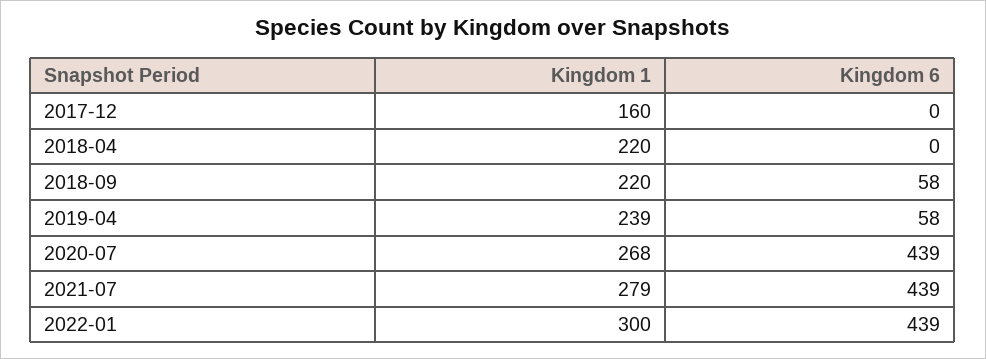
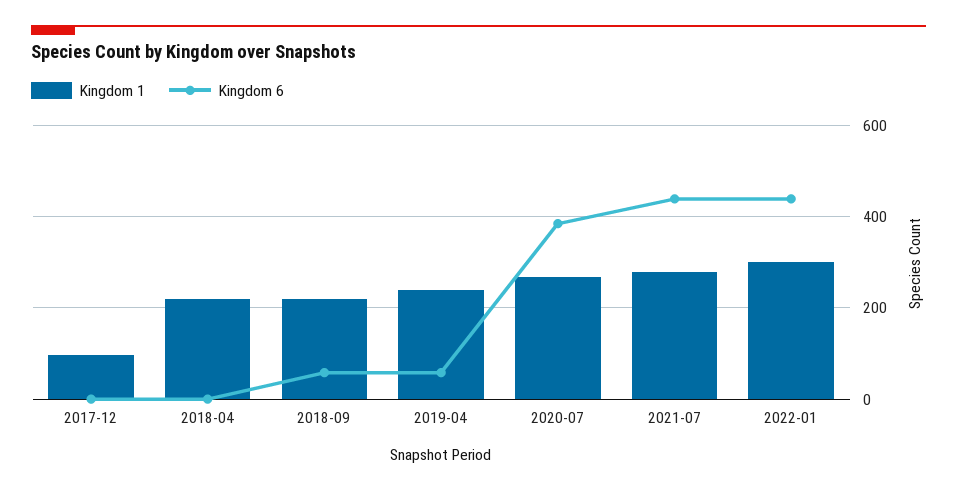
Kingdom 1, 2017-12: 160 -> 100
Kingdom 6, 2020-07: 439 -> 380

